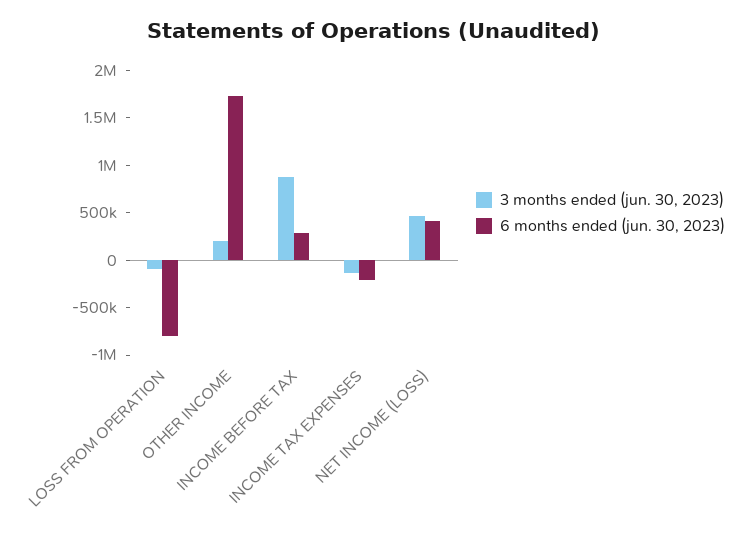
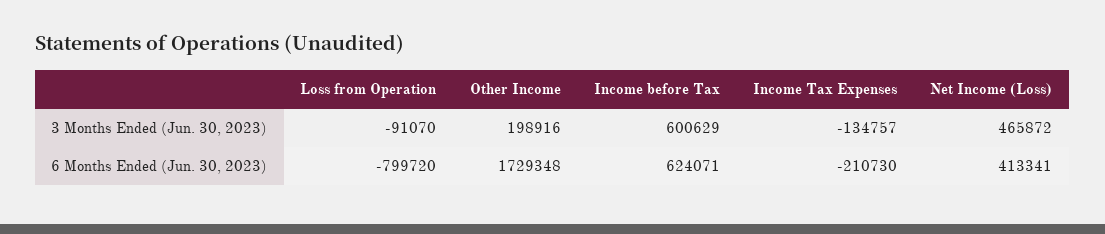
3 months ended (jun. 30, 2023), INCOME BEFORE TAX: 900000 -> 600629
6 months ended (jun. 30, 2023), INCOME BEFORE TAX: 300000 -> 624071

